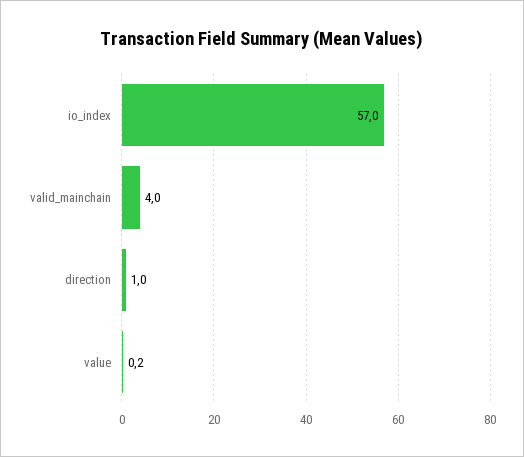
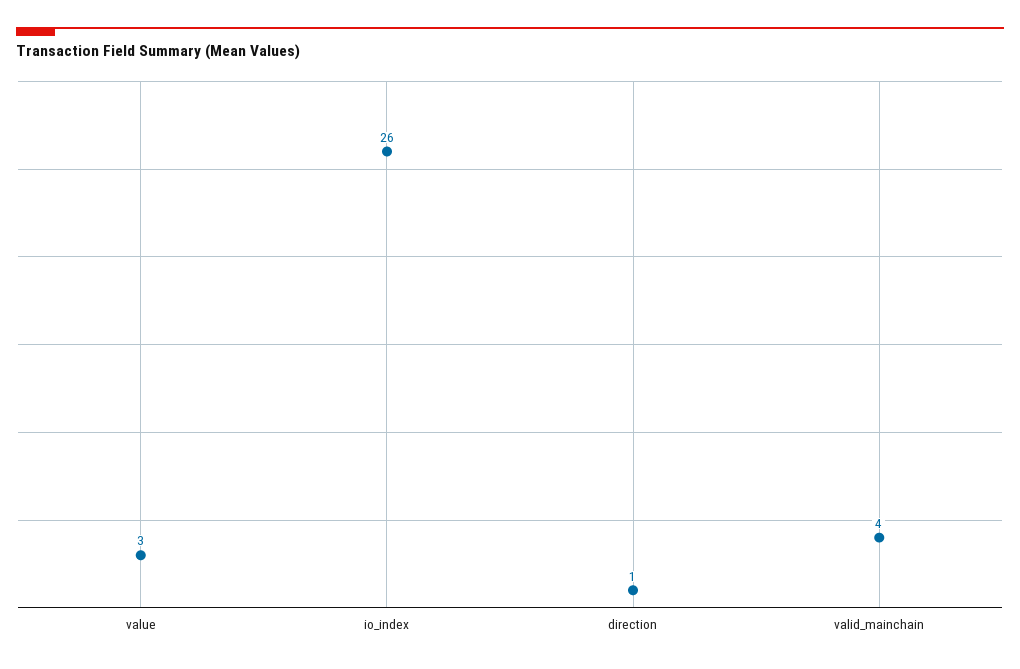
io_index: 57 -> 26
value: 0.2 -> 3

